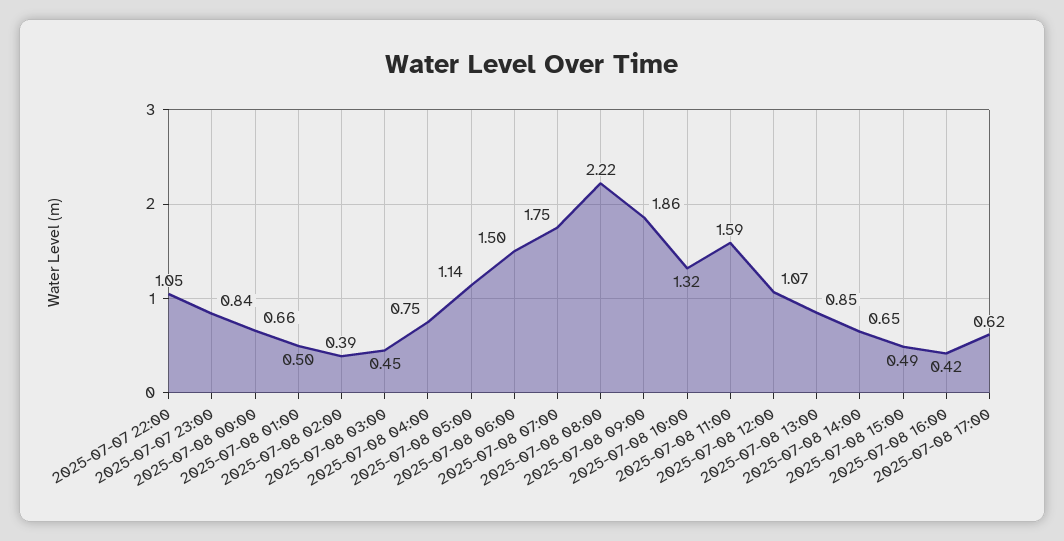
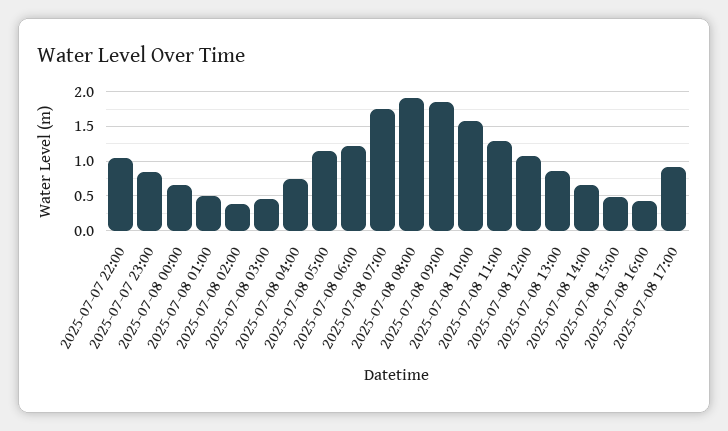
2025-07-08 06:00: 1.5 -> 1.2
2025-07-08 08:00: 2.22 -> 1.9
2025-07-08 10:00: 1.32 -> 1.6
2025-07-08 11:00: 1.59 -> 1.3
2025-07-08 17:00: 0.62 -> 0.9

